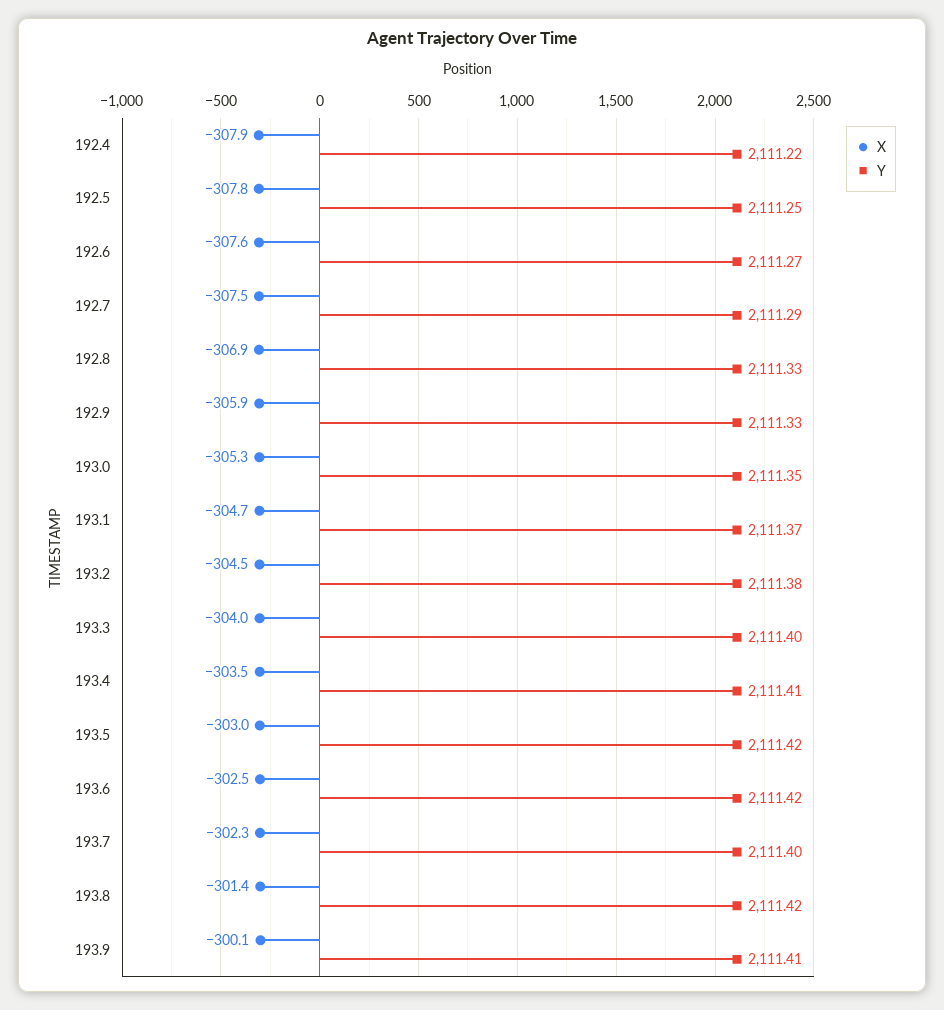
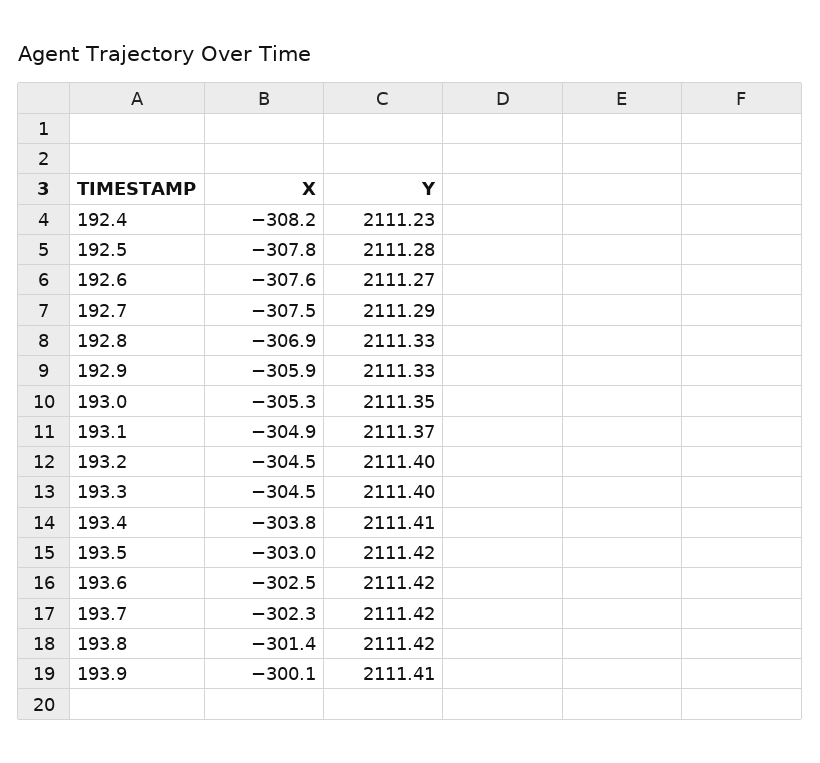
X, 192.4: -307.9 -> -308.2
Y, 192.4: 2111.22 -> 2111.23
Y, 192.5: 2111.25 -> 2111.28
X, 193.1: -304.7 -> -304.9
Y, 193.2: 2111.38 -> 2111.4
X, 193.3: -304 -> -304.5
X, 193.4: -303.5 -> -303.8
Y, 193.7: 2111.4 -> 2111.42

